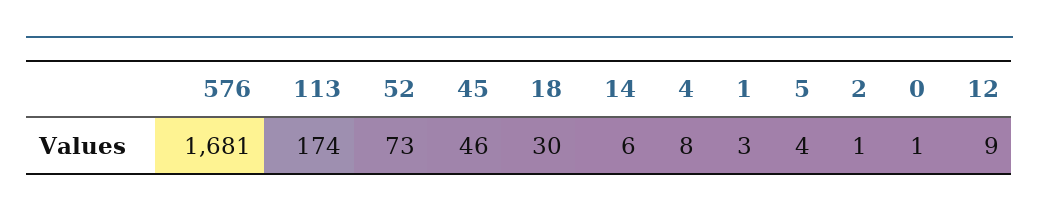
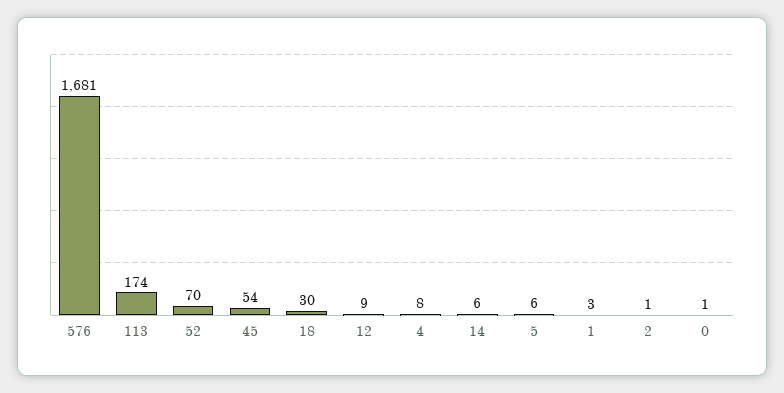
52: 73 -> 70
45: 46 -> 54
5: 4 -> 6

